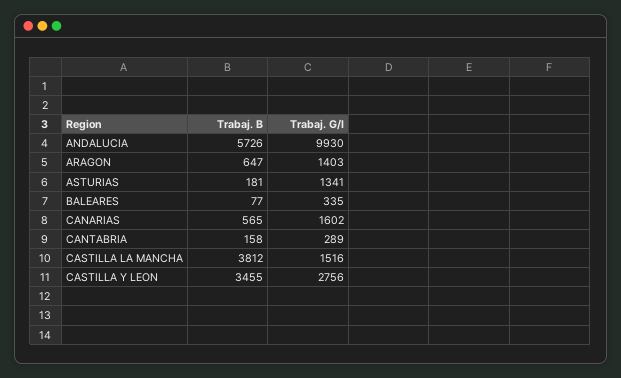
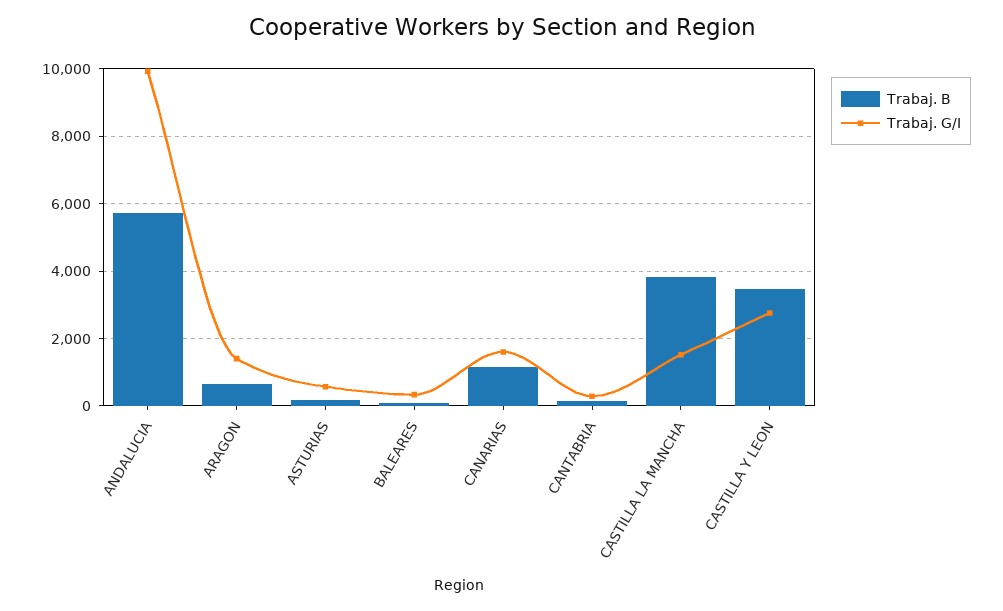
Trabaj. G/I, ASTURIAS: 1341 -> 600
Trabaj. B, CANARIAS: 565 -> 1200

